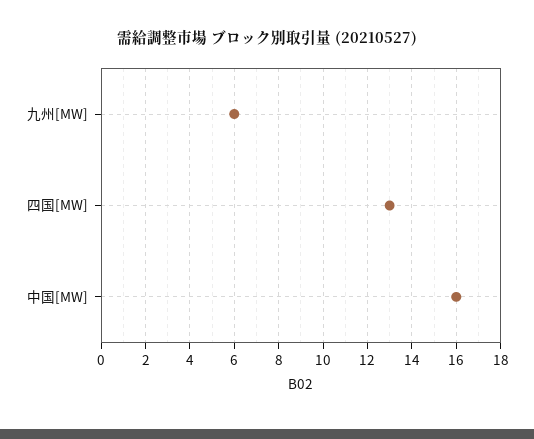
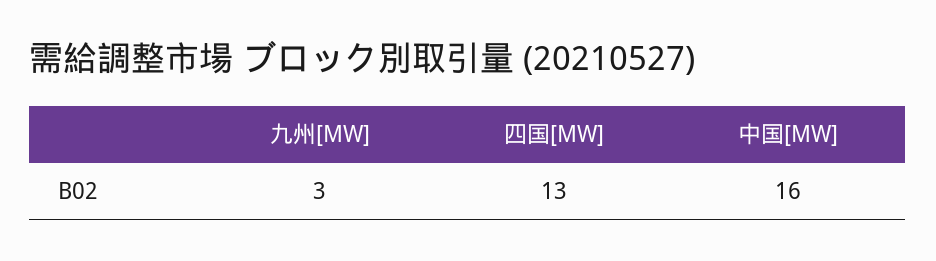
九州[MW]: 6 -> 3

